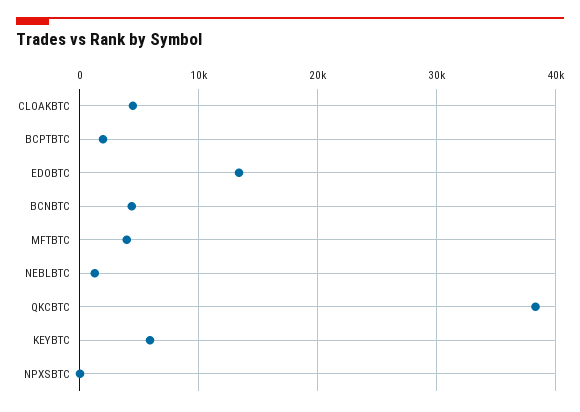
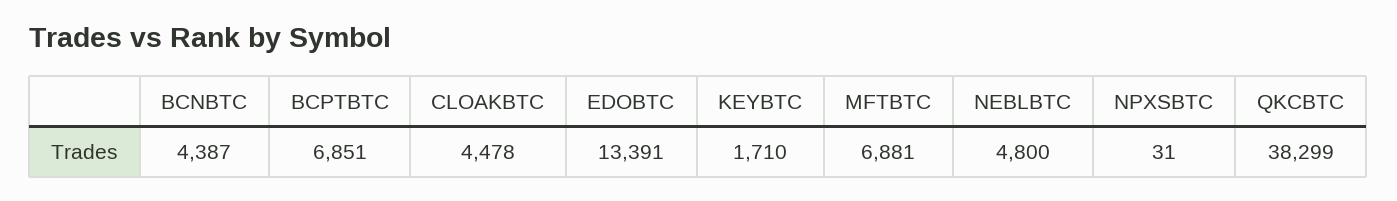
BCPTBTC: 2000 -> 6851
MFTBTC: 4000 -> 6881
NEBLBTC: 1000 -> 4800
KEYBTC: 6000 -> 1710

